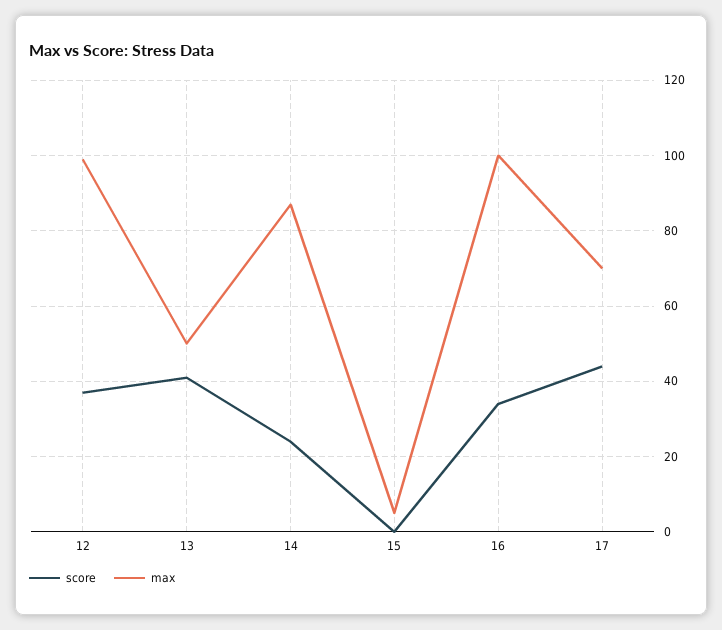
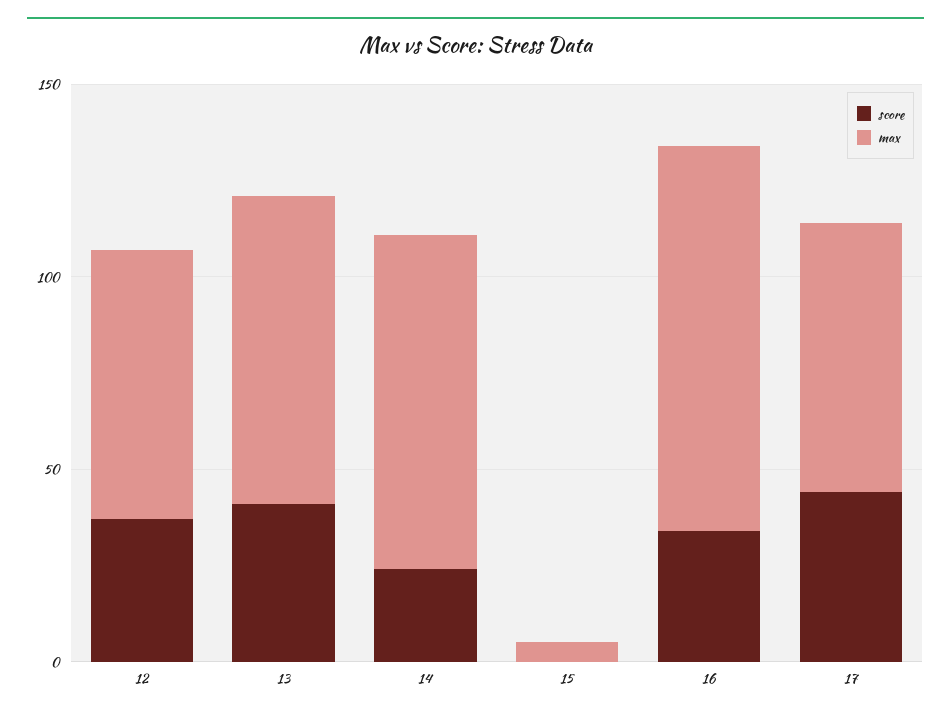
max, 12: 100 -> 70
max, 13: 50 -> 80

